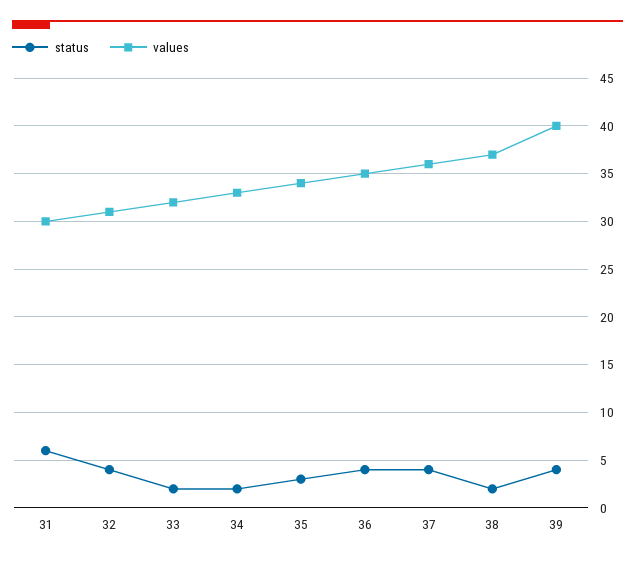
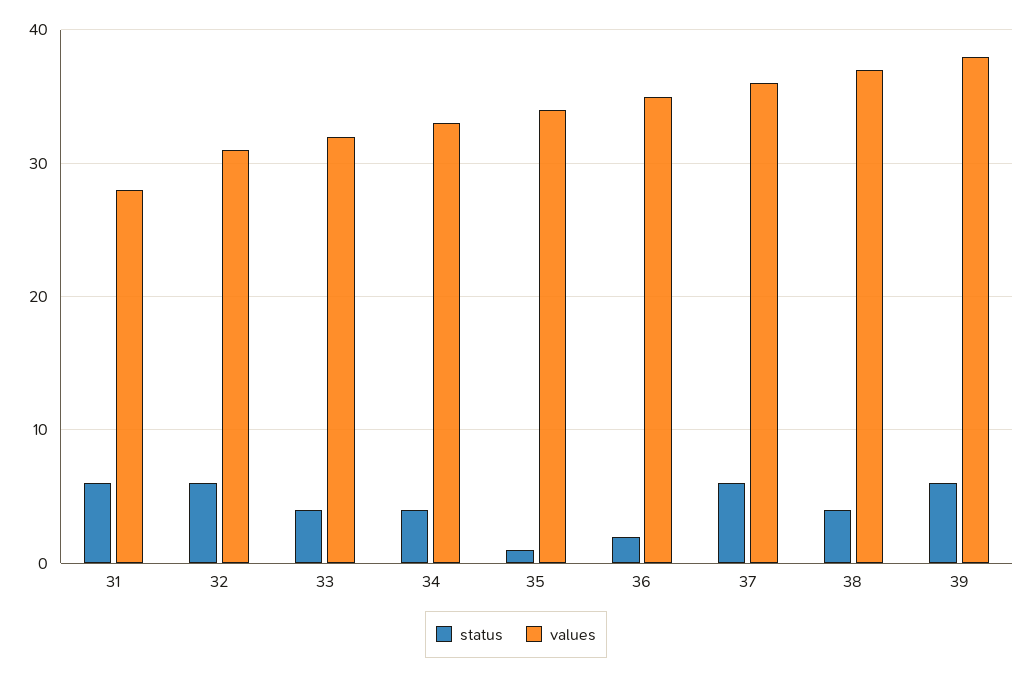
values, 31: 30 -> 28
status, 32: 4 -> 6
status, 33: 2 -> 4
status, 34: 2 -> 4
status, 35: 3 -> 1
status, 36: 4 -> 2
status, 37: 4 -> 6
status, 38: 2 -> 4
status, 39: 4 -> 6
values, 39: 40 -> 38

